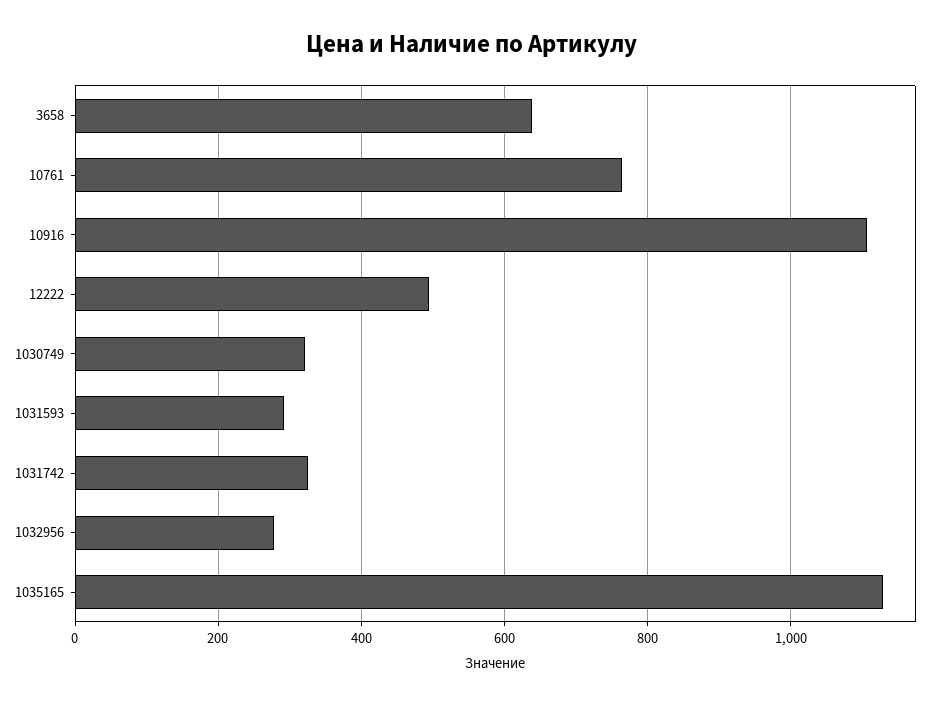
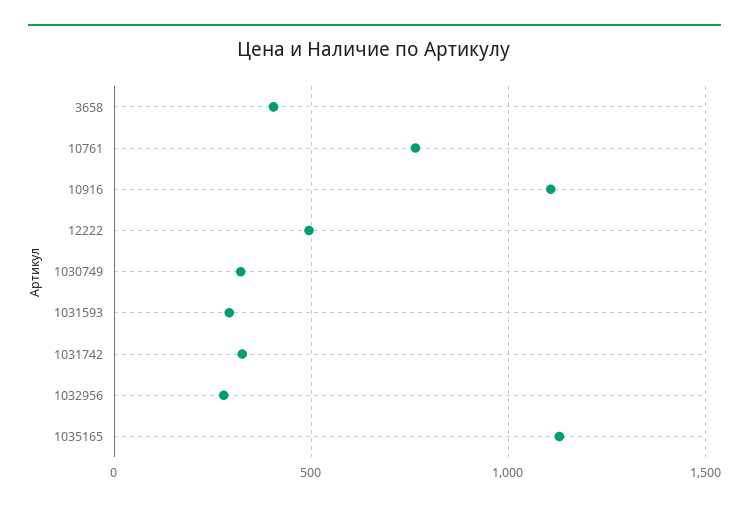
3658: 640 -> 400

